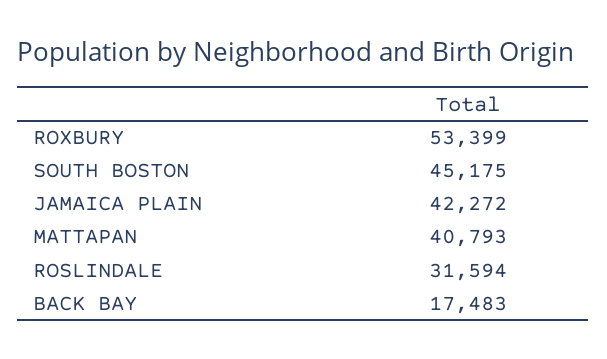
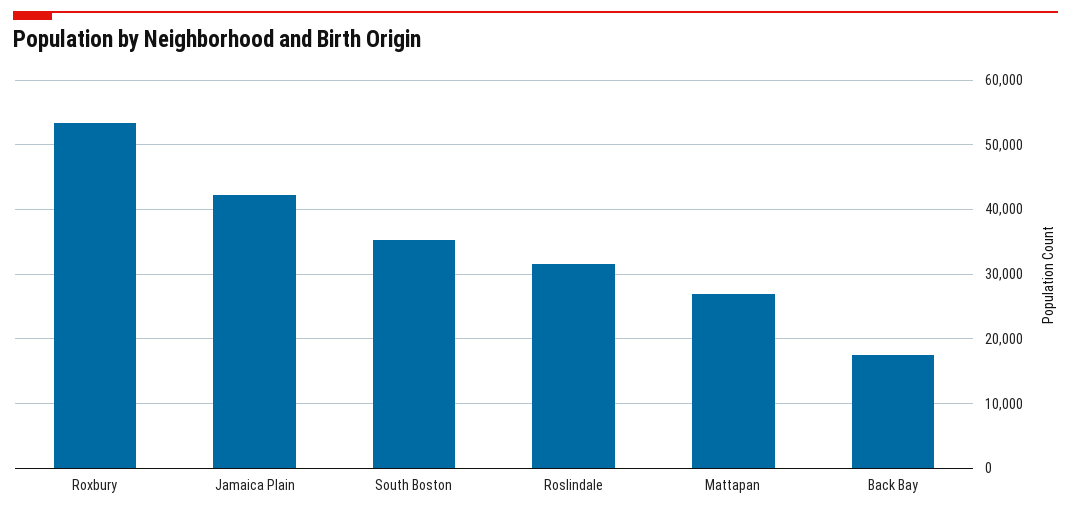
SOUTH BOSTON: 45175 -> 35000
MATTAPAN: 40793 -> 27000

